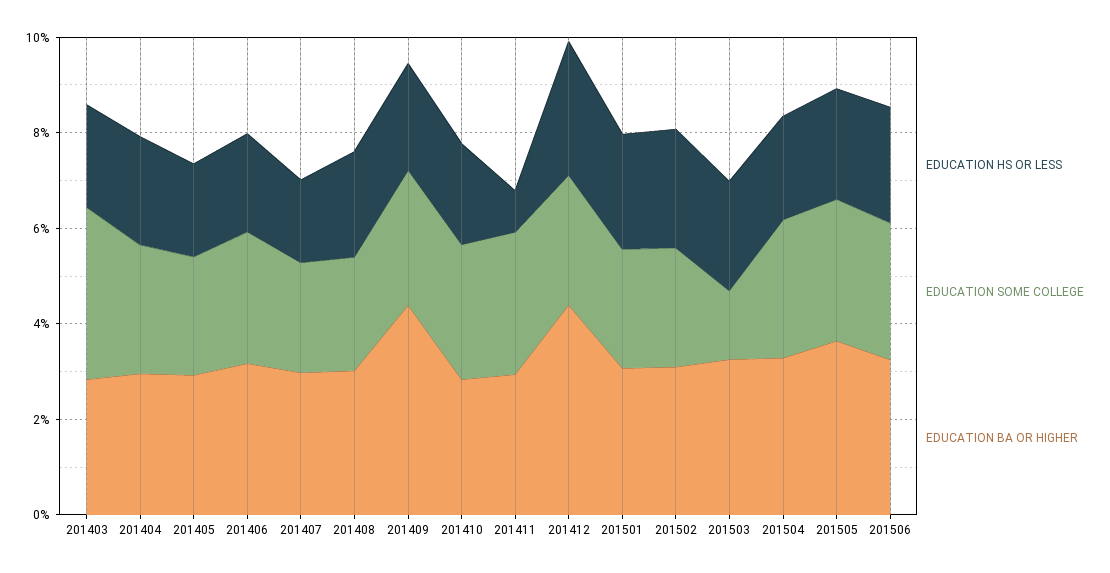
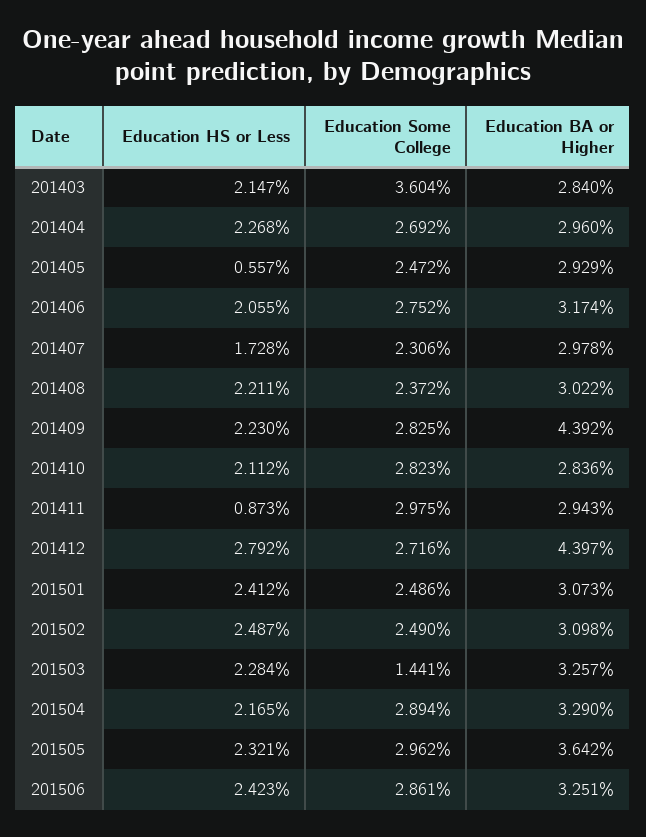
EDUCATION HS OR LESS, 201405: 2 -> 0.557

